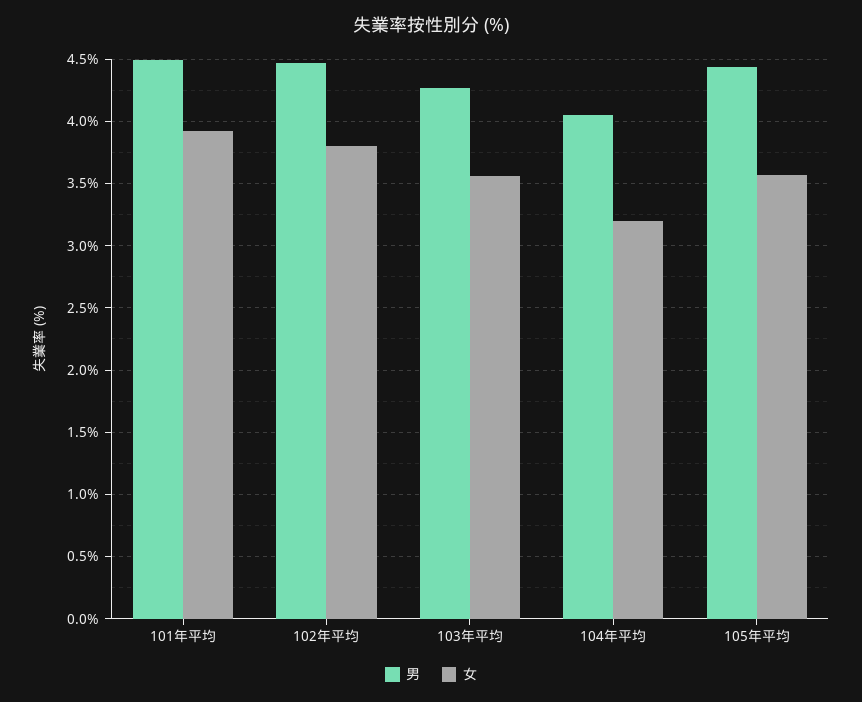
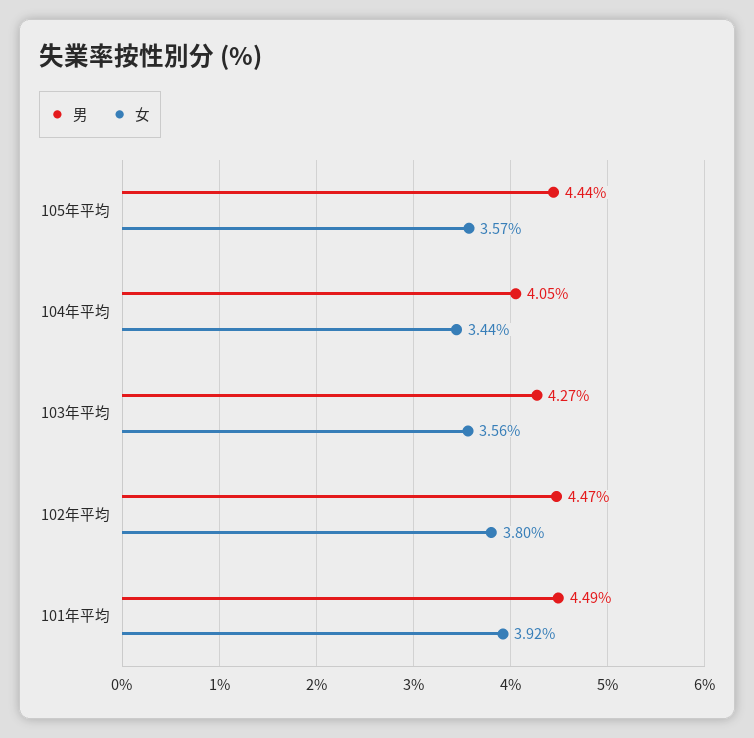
女, 104年平均: 3.2 -> 3.44

